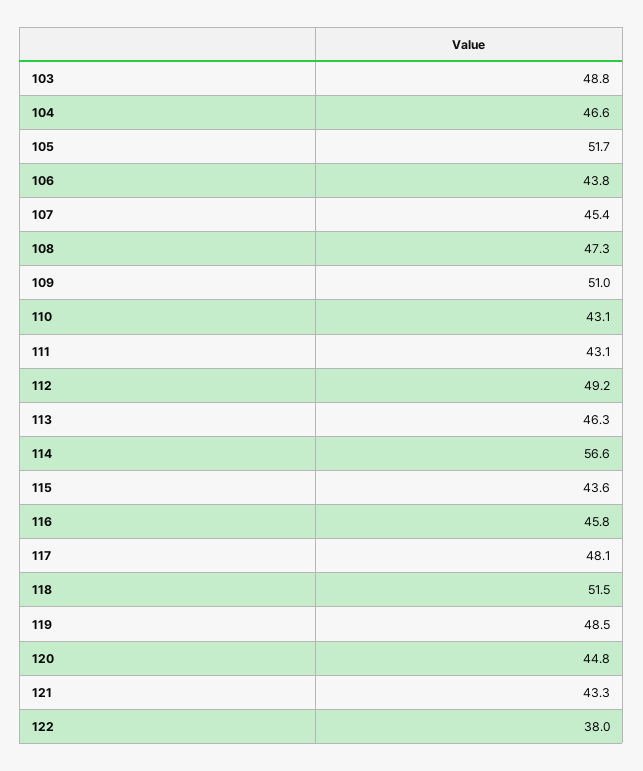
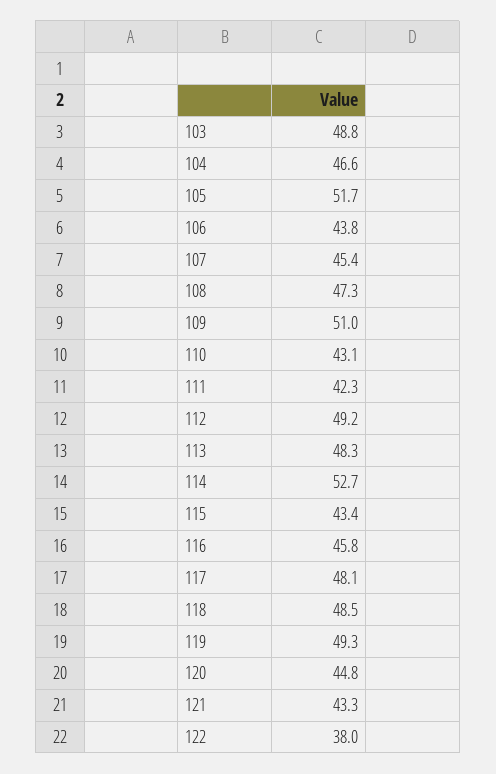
111: 43.1 -> 42.3
113: 46.3 -> 48.3
114: 56.6 -> 52.7
115: 43.6 -> 43.4
118: 51.5 -> 48.5
119: 48.5 -> 49.3

